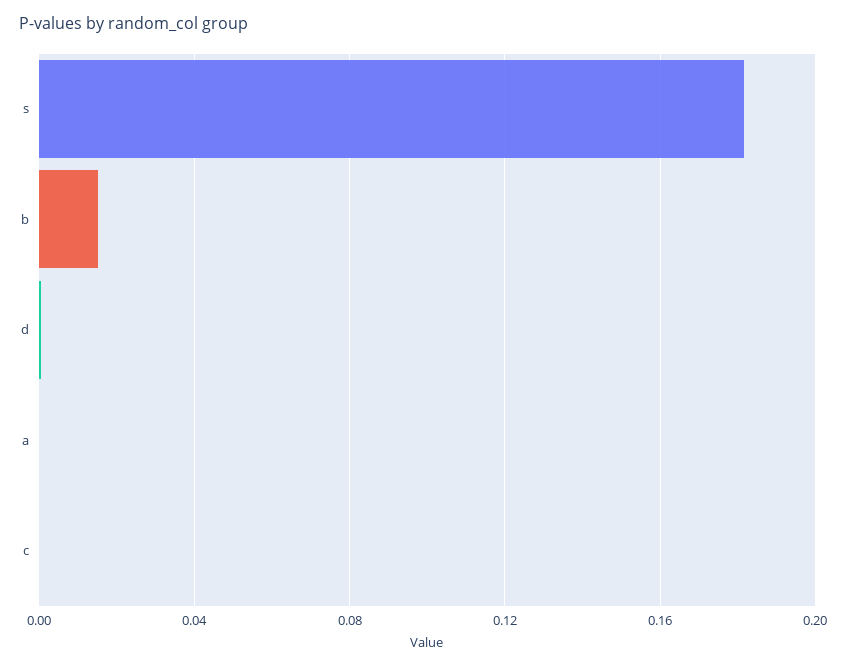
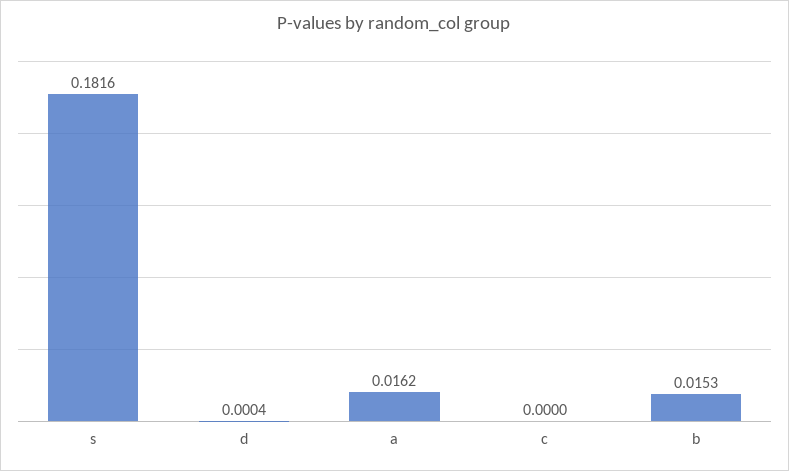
a: 0 -> 0.0162

